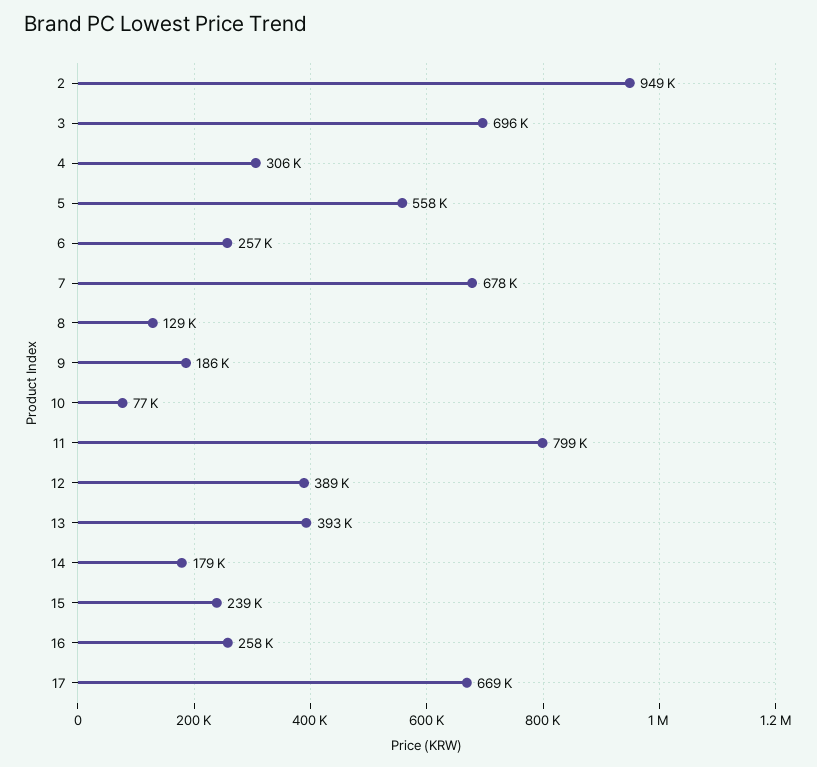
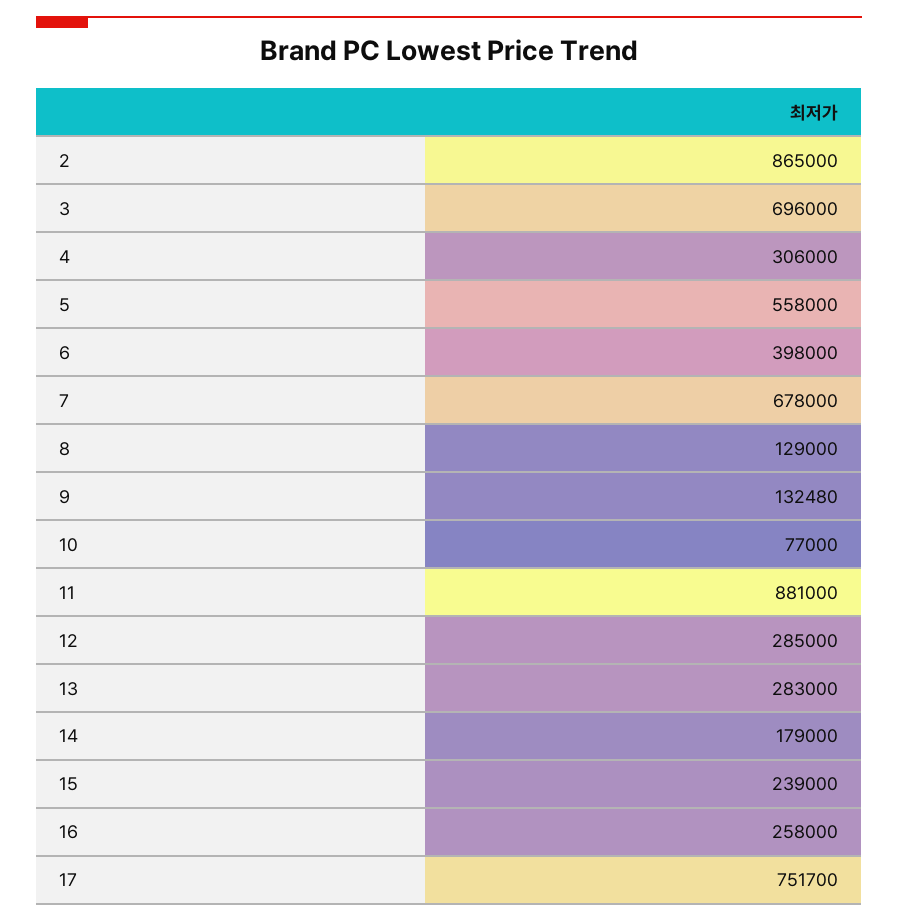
2: 949000 -> 865000
6: 257000 -> 398000
9: 186000 -> 132480
11: 799000 -> 881000
12: 389000 -> 285000
13: 393000 -> 283000
17: 669000 -> 751700

